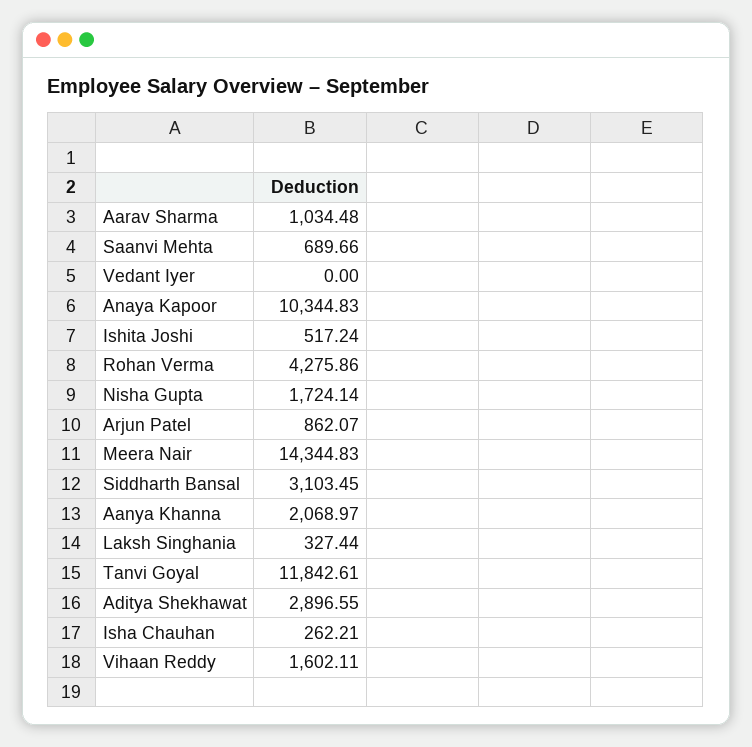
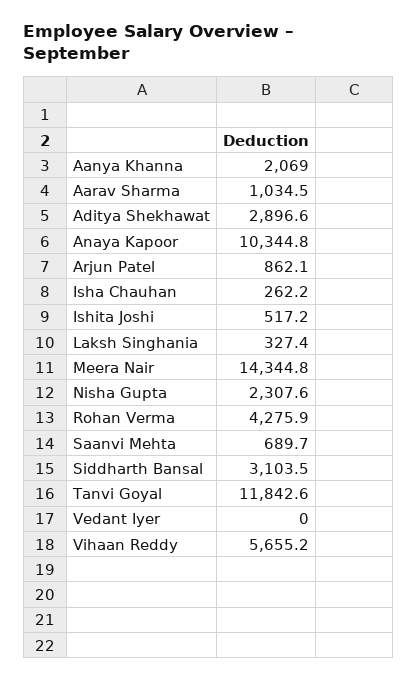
Nisha Gupta: 1724.14 -> 2307.6
Vihaan Reddy: 1602.11 -> 5655.2

